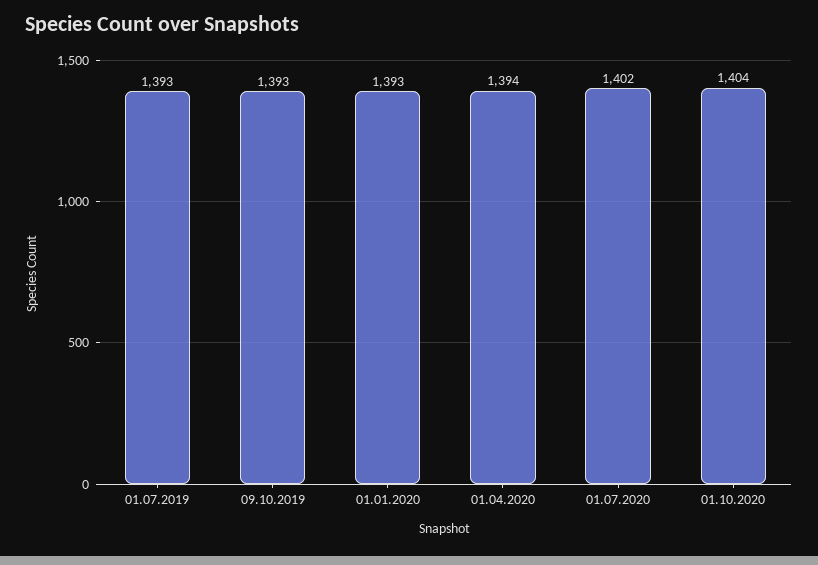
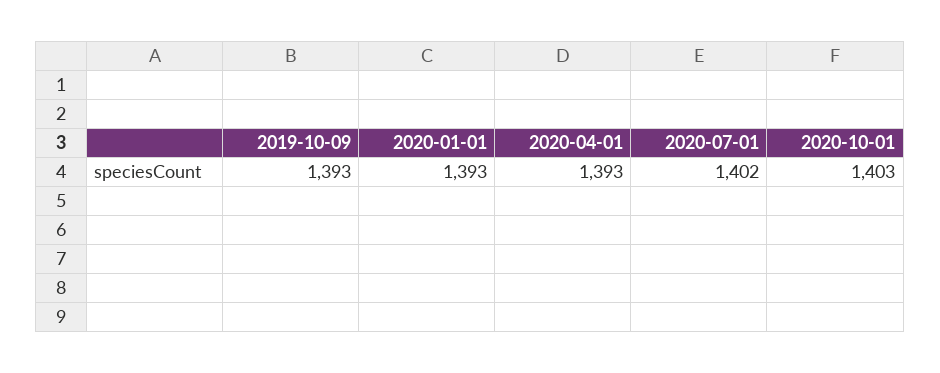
01.07.2019: 1393 -> none
01.04.2020: 1394 -> 1393
01.10.2020: 1404 -> 1403

